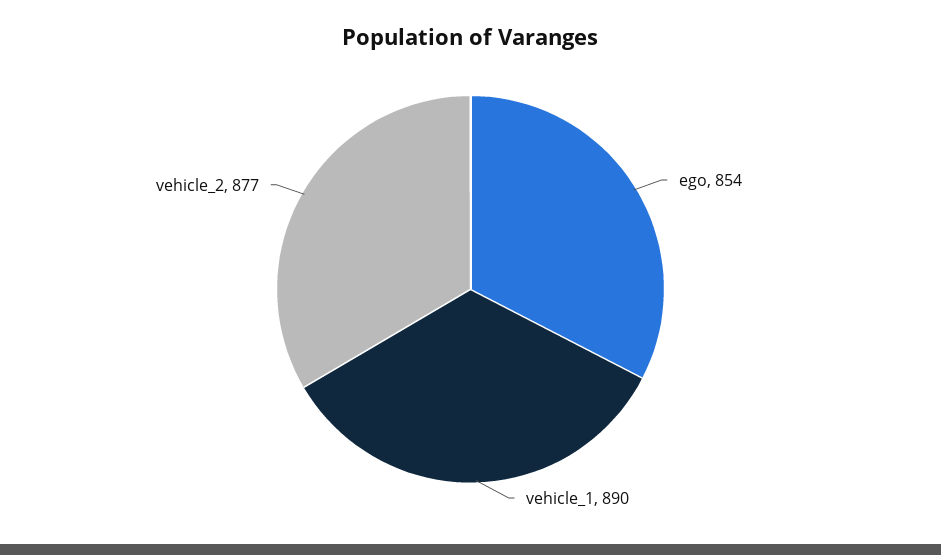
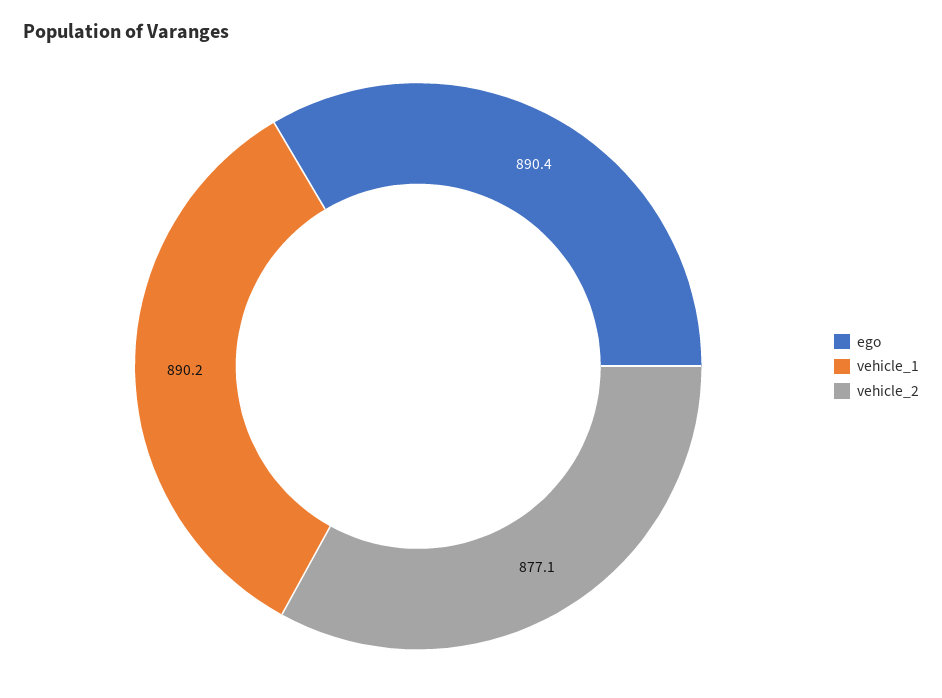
ego: 854 -> 890.4

